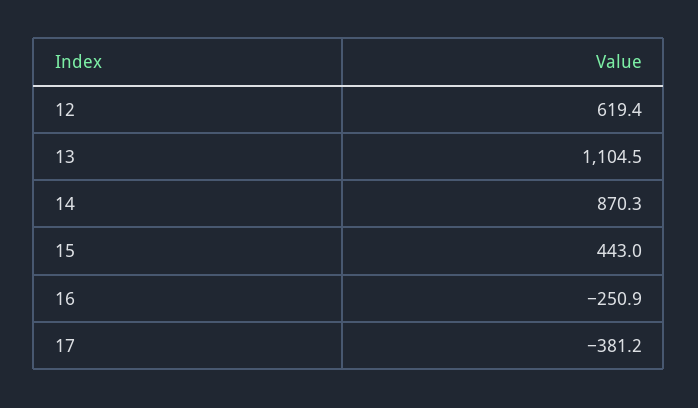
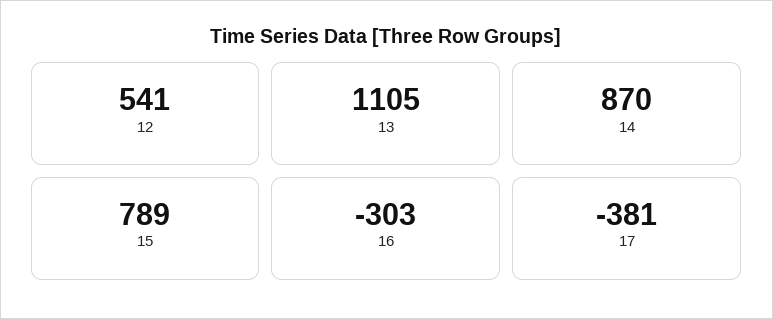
12: 619.4 -> 541
15: 443 -> 789
16: -250.9 -> -303

